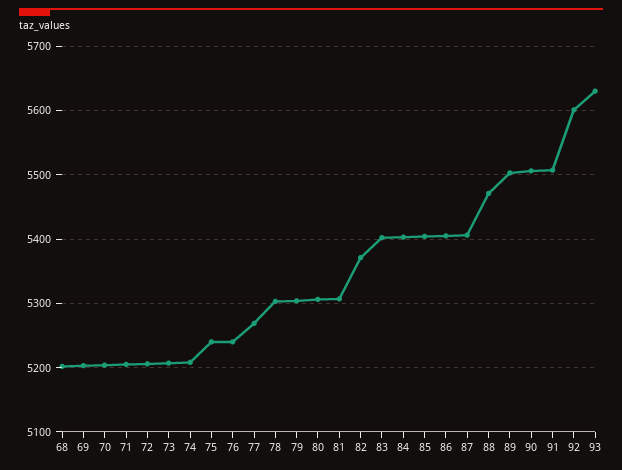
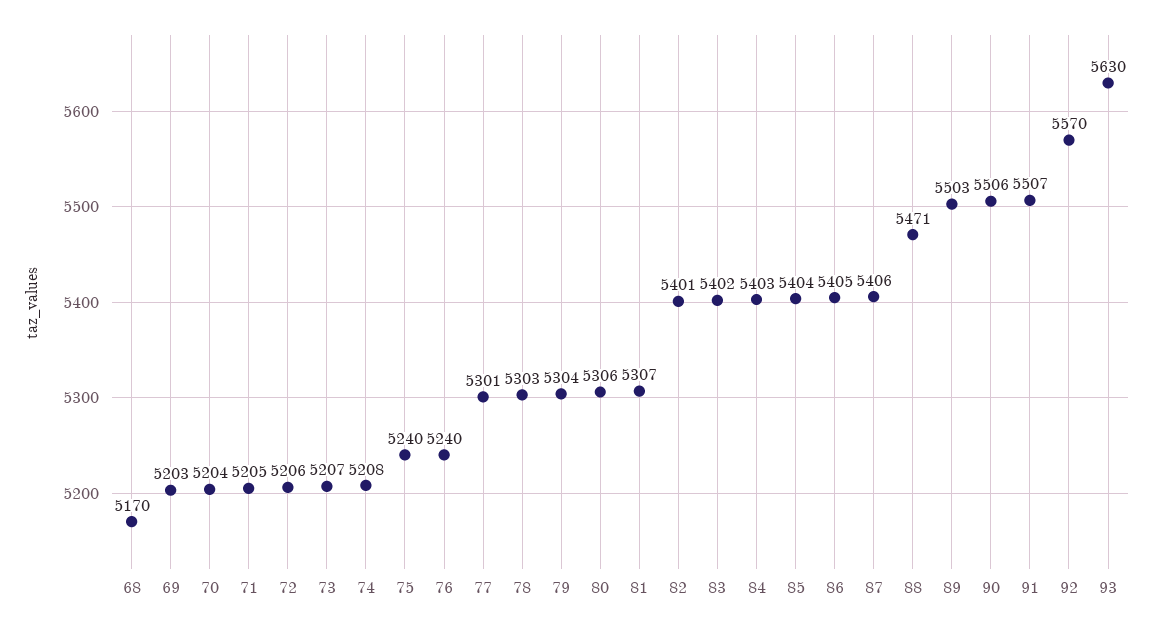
68: 5200 -> 5170
77: 5270 -> 5301
82: 5370 -> 5401
92: 5600 -> 5570

